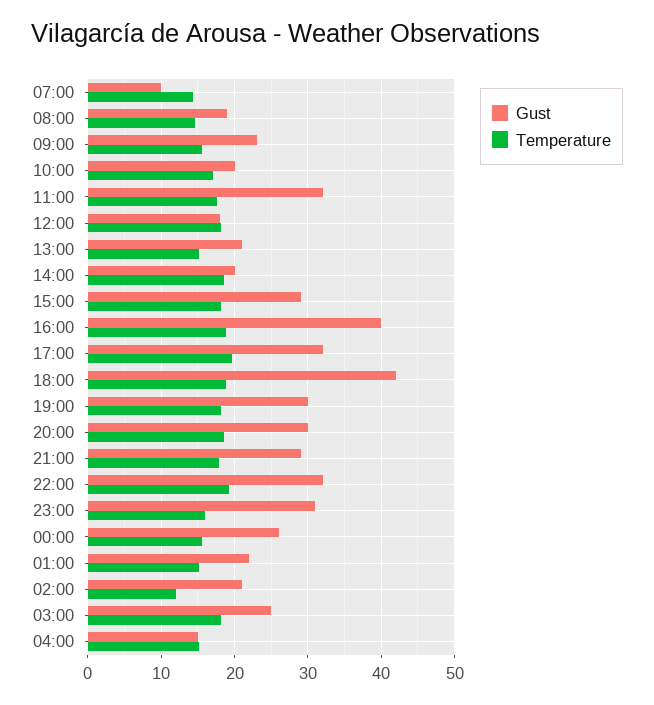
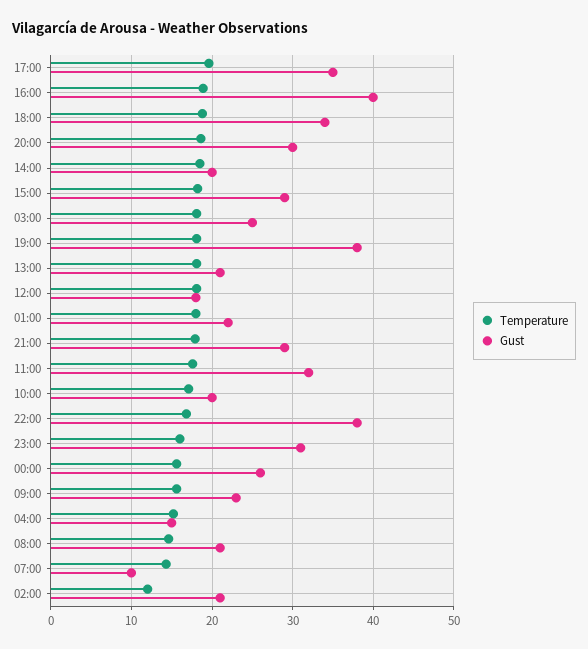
Gust, 08:00: 19 -> 21
Temperature, 13:00: 15 -> 18
Gust, 17:00: 32 -> 35
Gust, 18:00: 42 -> 34
Gust, 19:00: 30 -> 38
Gust, 22:00: 32 -> 38
Temperature, 22:00: 19 -> 17
Temperature, 01:00: 15 -> 18

